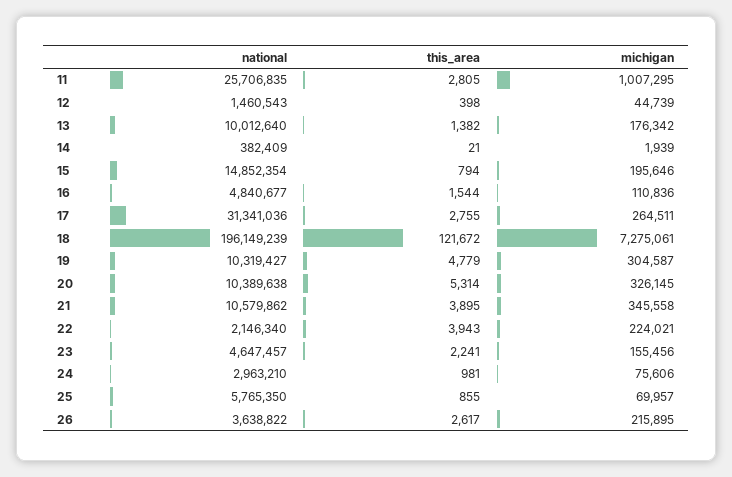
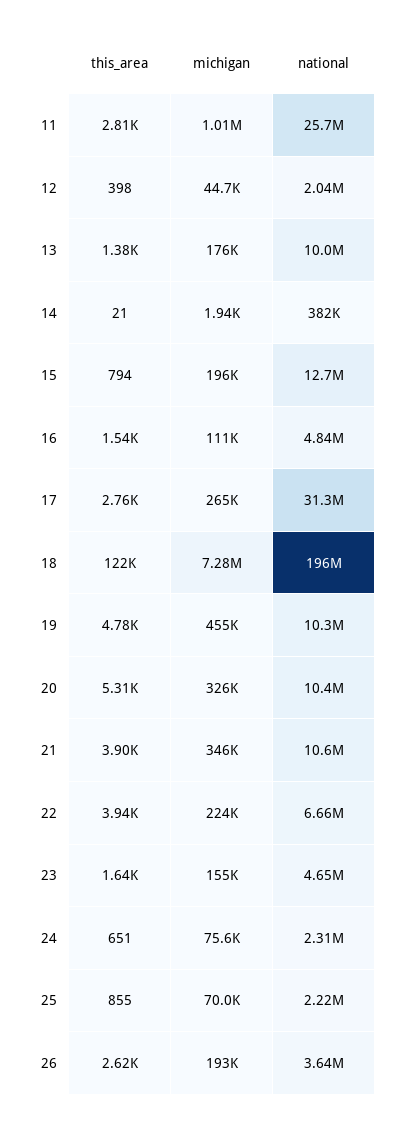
national, 12: 1460543 -> 2040000
national, 15: 14852354 -> 12700000
michigan, 19: 304587 -> 455000
national, 22: 2146340 -> 6660000
this_area, 23: 2241 -> 1640
national, 24: 2963210 -> 2310000
this_area, 24: 981 -> 651
national, 25: 5765350 -> 2220000
michigan, 26: 215895 -> 193000

